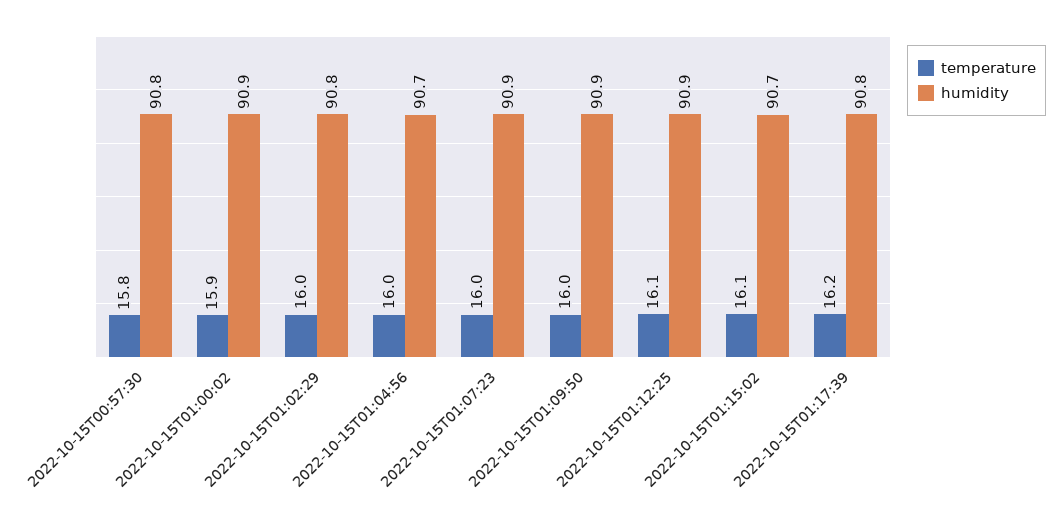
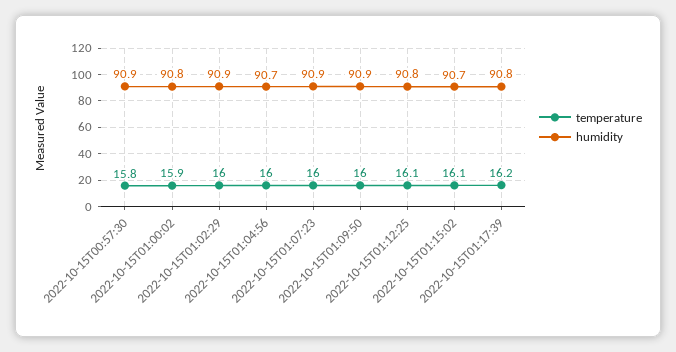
humidity, 2022-10-15T00:57:30: 90.8 -> 90.9
humidity, 2022-10-15T01:00:02: 90.9 -> 90.8
humidity, 2022-10-15T01:02:29: 90.8 -> 90.9
humidity, 2022-10-15T01:12:25: 90.9 -> 90.8

